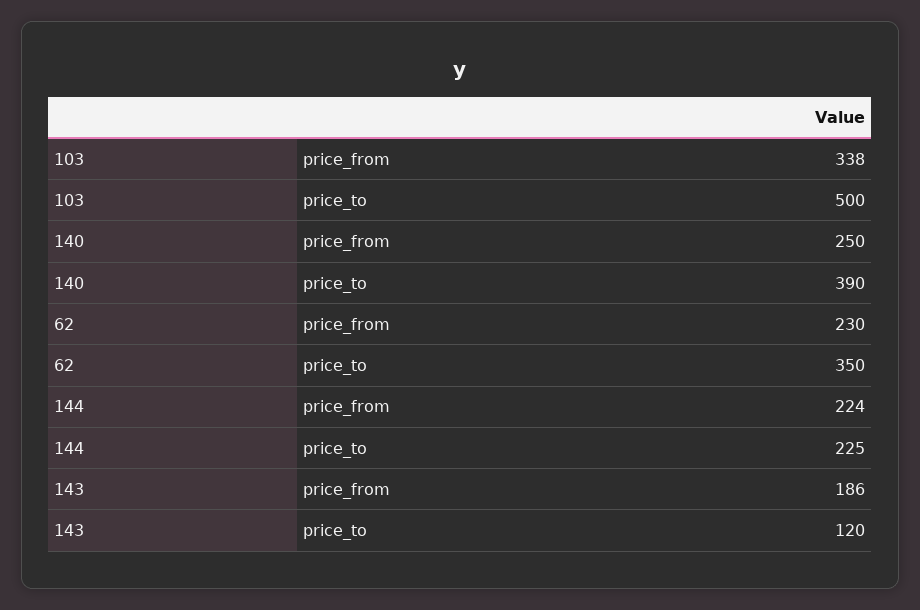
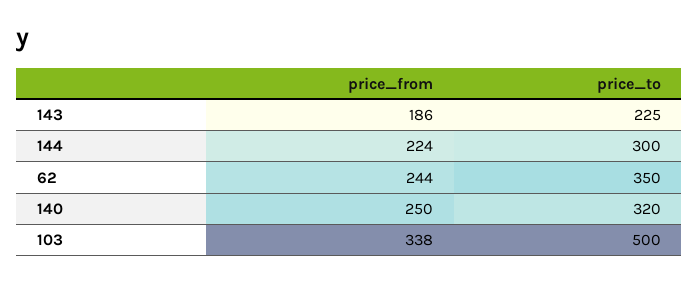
140, price_to: 390 -> 320
62, price_from: 230 -> 244
144, price_to: 225 -> 300
143, price_to: 120 -> 225

